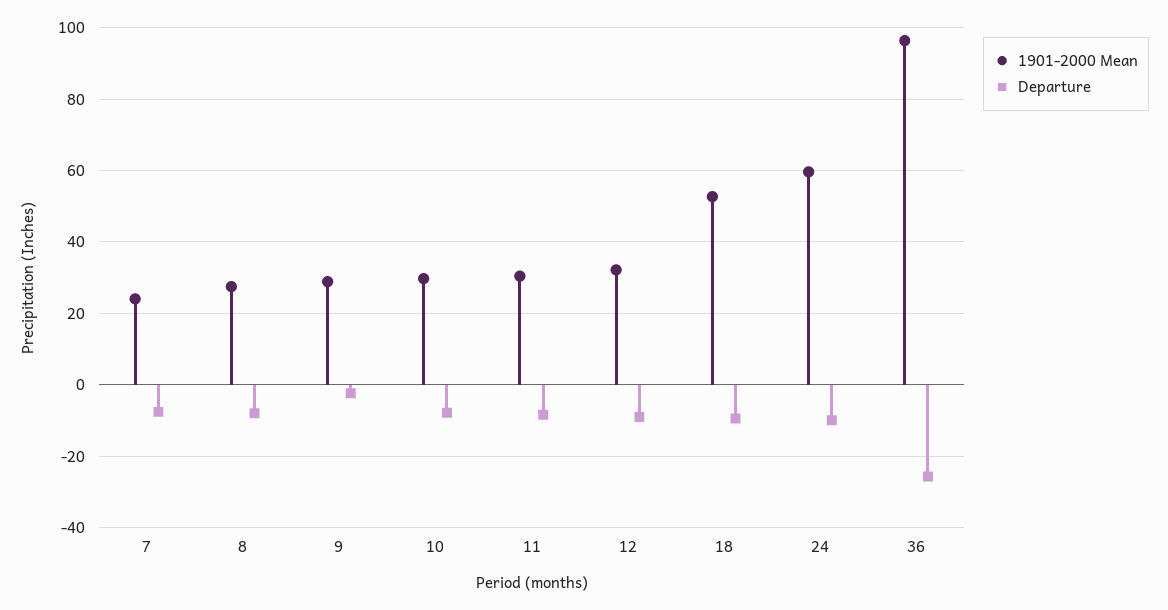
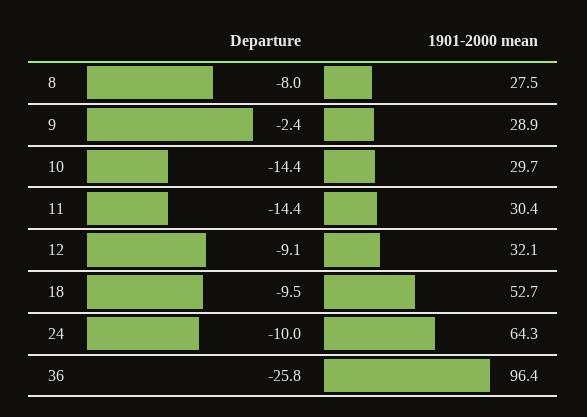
1901-2000 Mean, 7: 24 -> none
Departure, 7: -8 -> none
Departure, 10: -8 -> -14.4
Departure, 11: -8 -> -14.4
1901-2000 Mean, 24: 60 -> 64.3

